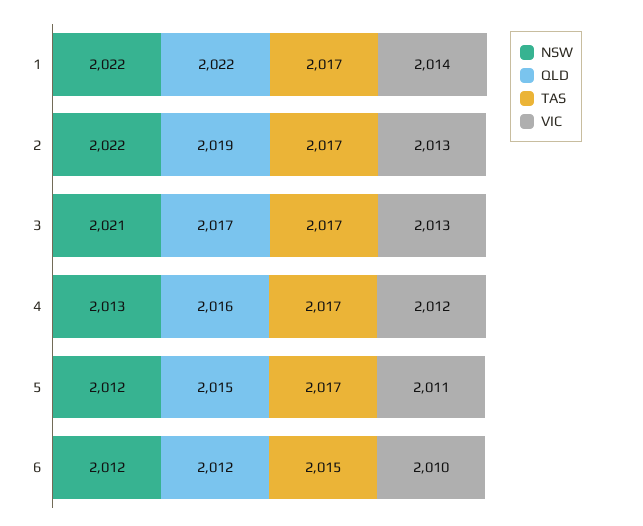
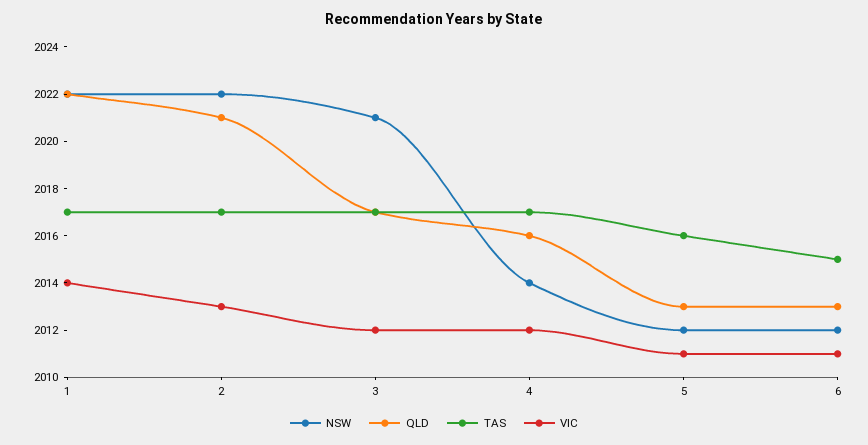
QLD, 2: 2019 -> 2021
VIC, 3: 2013 -> 2012
NSW, 4: 2013 -> 2014
QLD, 5: 2015 -> 2013
TAS, 5: 2017 -> 2016
QLD, 6: 2012 -> 2013
VIC, 6: 2010 -> 2011

